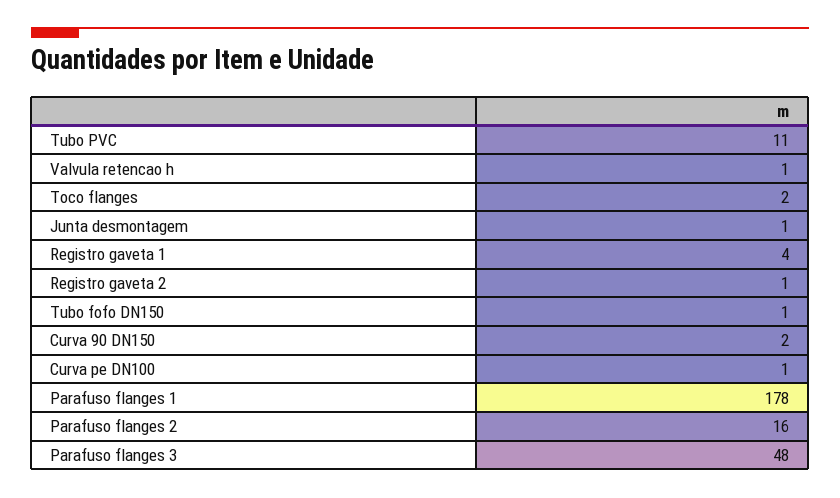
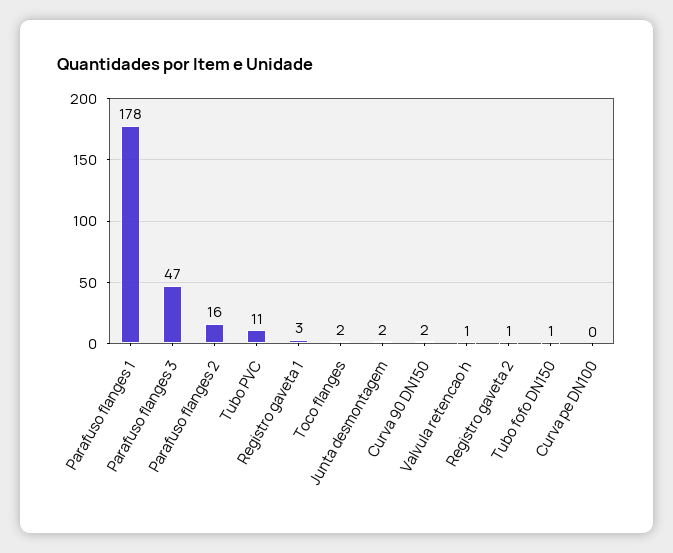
Junta desmontagem: 1 -> 2
Registro gaveta 1: 4 -> 3
Curva pe DN100: 1 -> 0
Parafuso flanges 3: 48 -> 47

